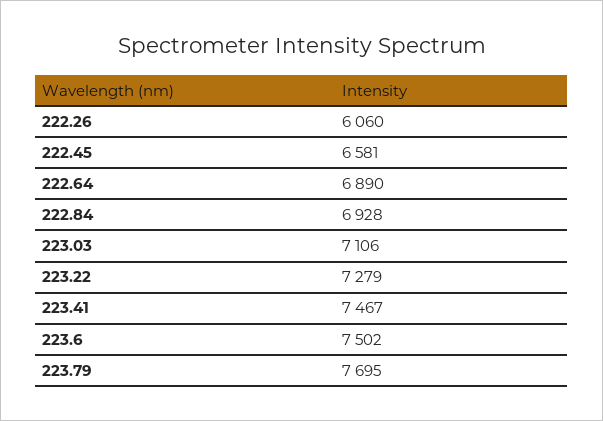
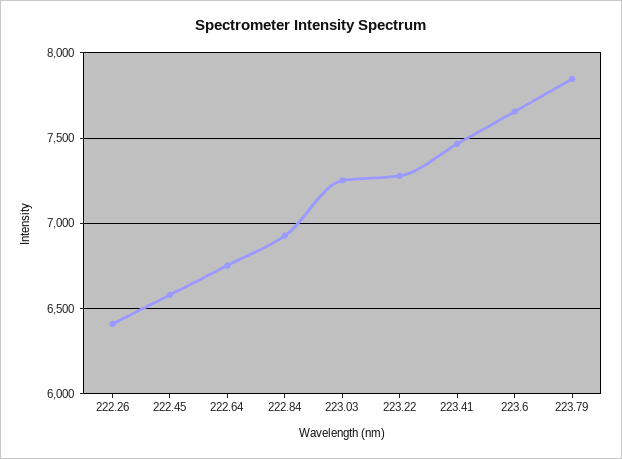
222.26: 6060 -> 6400
222.64: 6890 -> 6750
223.03: 7106 -> 7250
223.6: 7502 -> 7650
223.79: 7695 -> 7850

